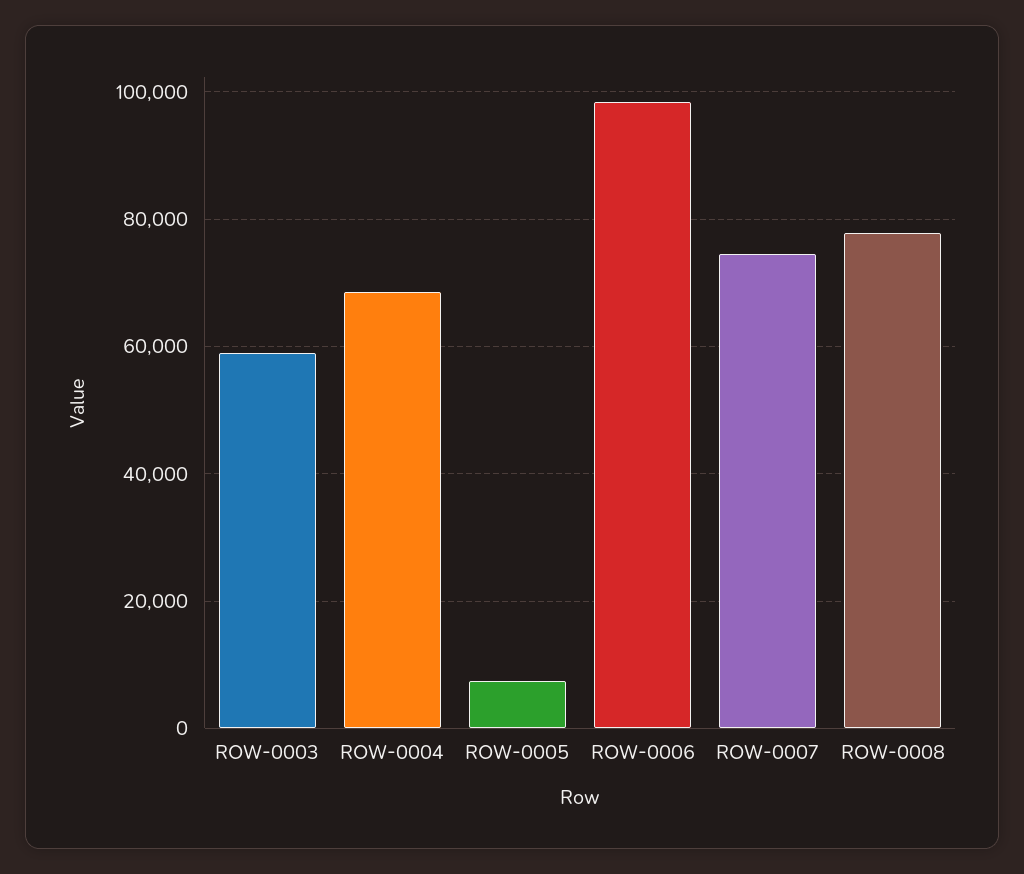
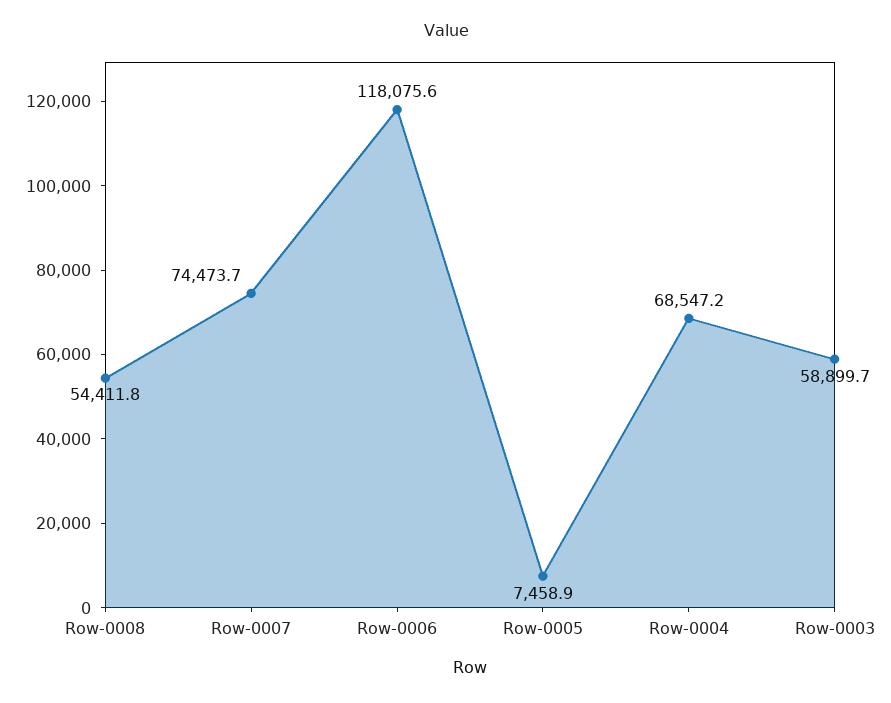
ROW-0006: 98000 -> 118075.6
ROW-0008: 78000 -> 54411.8

